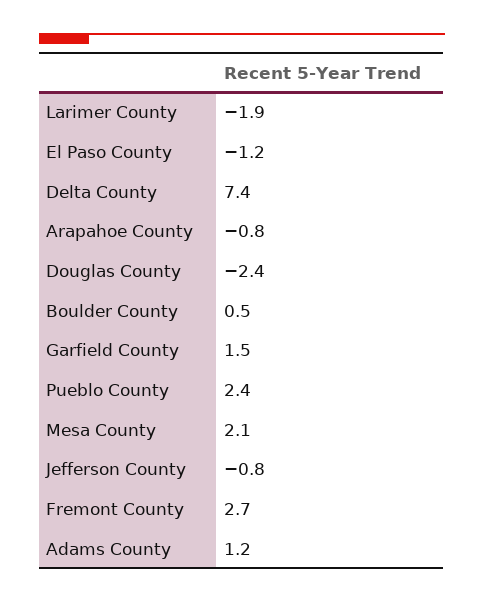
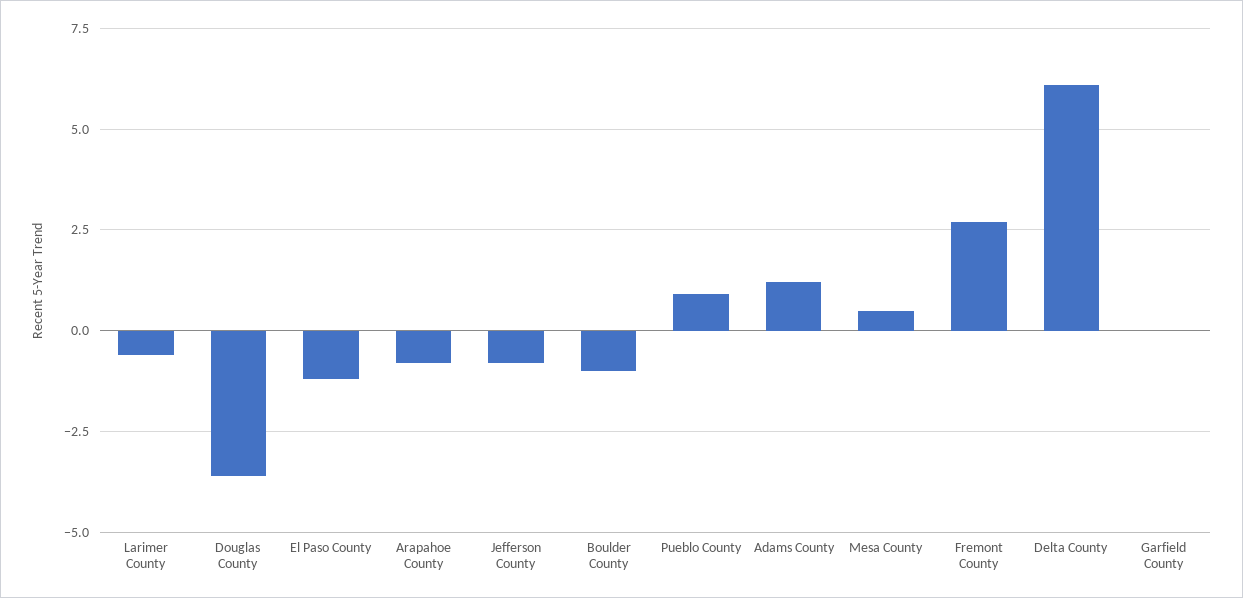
Larimer County: -1.9 -> -0.5
Delta County: 7.4 -> 6
Douglas County: -2.4 -> -3.5
Boulder County: 0.5 -> -1
Garfield County: 1.5 -> 0
Pueblo County: 2.4 -> 1
Mesa County: 2.1 -> 0.5

